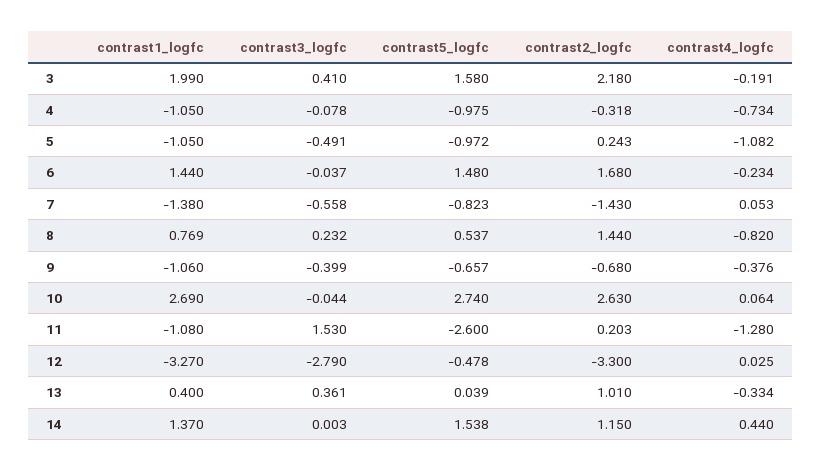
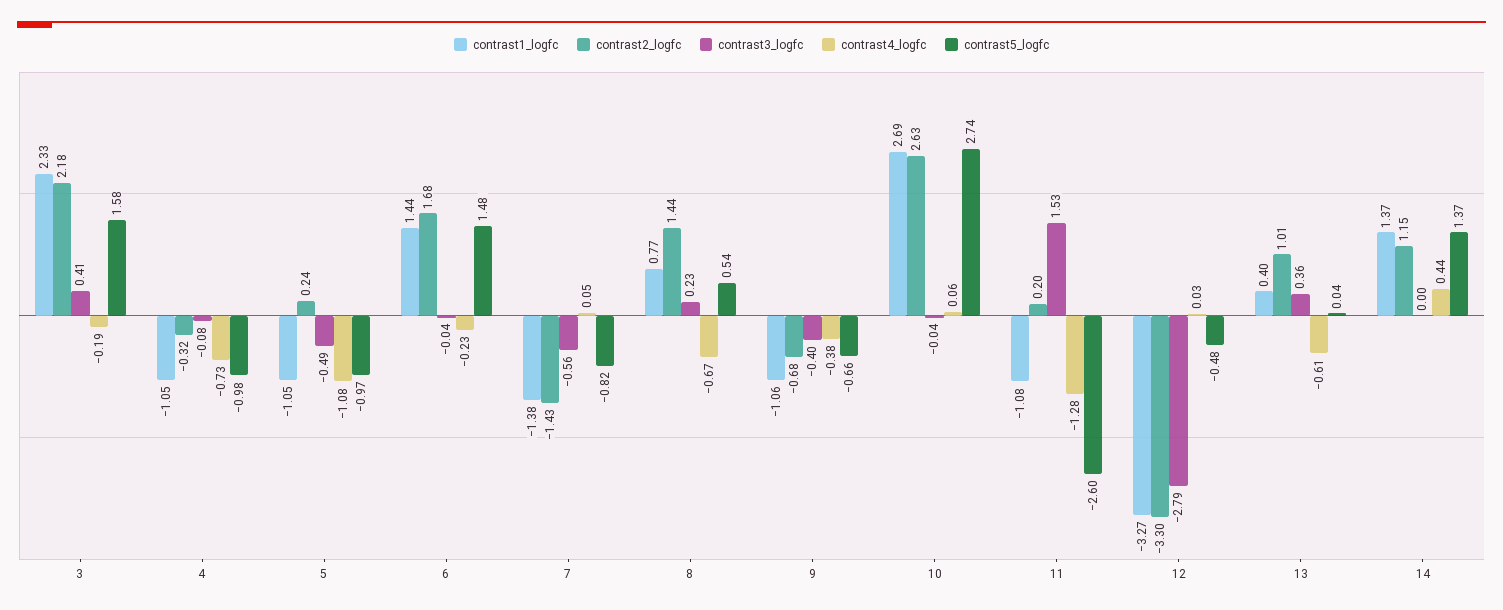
contrast1_logfc, 3: 1.99 -> 2.33
contrast4_logfc, 8: -0.82 -> -0.67
contrast4_logfc, 13: -0.334 -> -0.61
contrast5_logfc, 14: 1.538 -> 1.37

